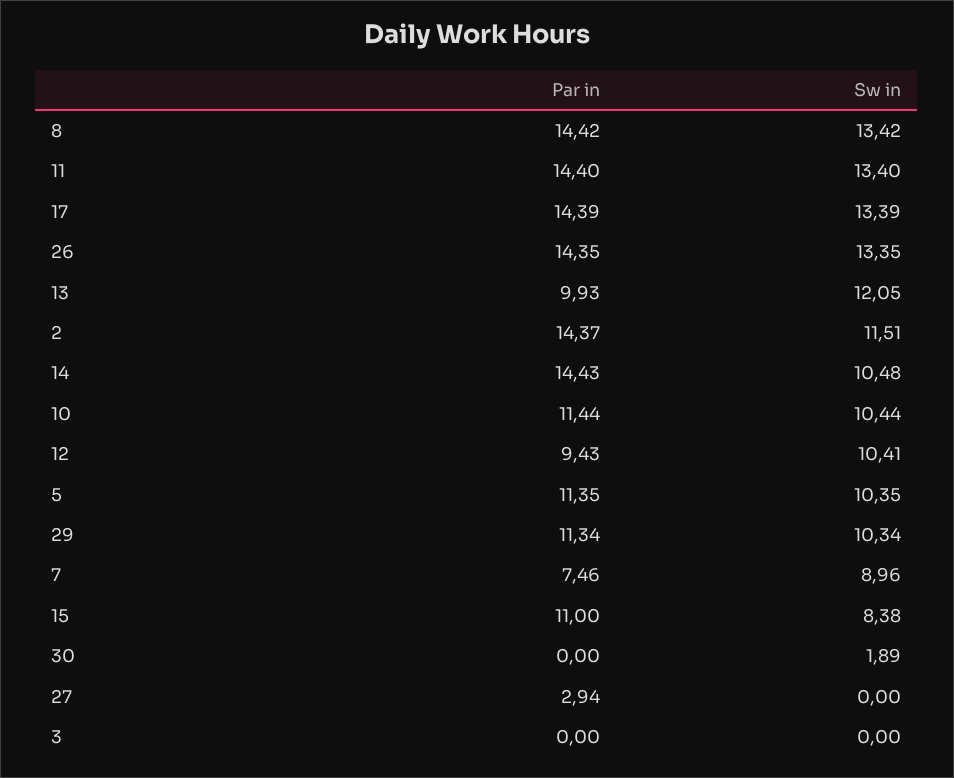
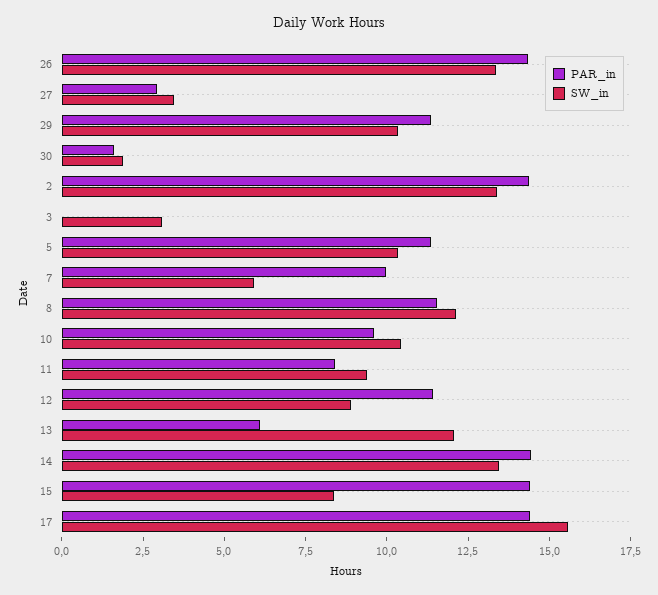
Par in, 8: 14.42 -> 11.5
Sw in, 8: 13.42 -> 12
Par in, 11: 14.4 -> 8.5
Sw in, 11: 13.4 -> 9.5
Sw in, 17: 13.39 -> 15.5
Par in, 13: 9.93 -> 6
Sw in, 2: 11.51 -> 13.5
Sw in, 14: 10.48 -> 13.5
Par in, 10: 11.44 -> 9.5
Par in, 12: 9.43 -> 11.5
Sw in, 12: 10.41 -> 9
Par in, 7: 7.46 -> 10
Sw in, 7: 8.96 -> 6
Par in, 15: 11 -> 14.5
Par in, 30: 0 -> 1.5
Sw in, 27: 0 -> 3.5
Sw in, 3: 0 -> 3

